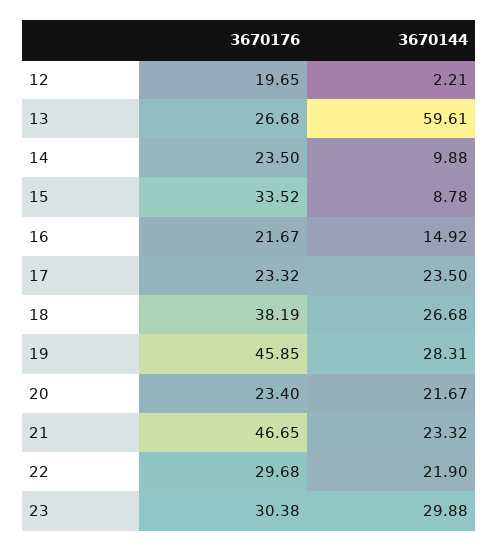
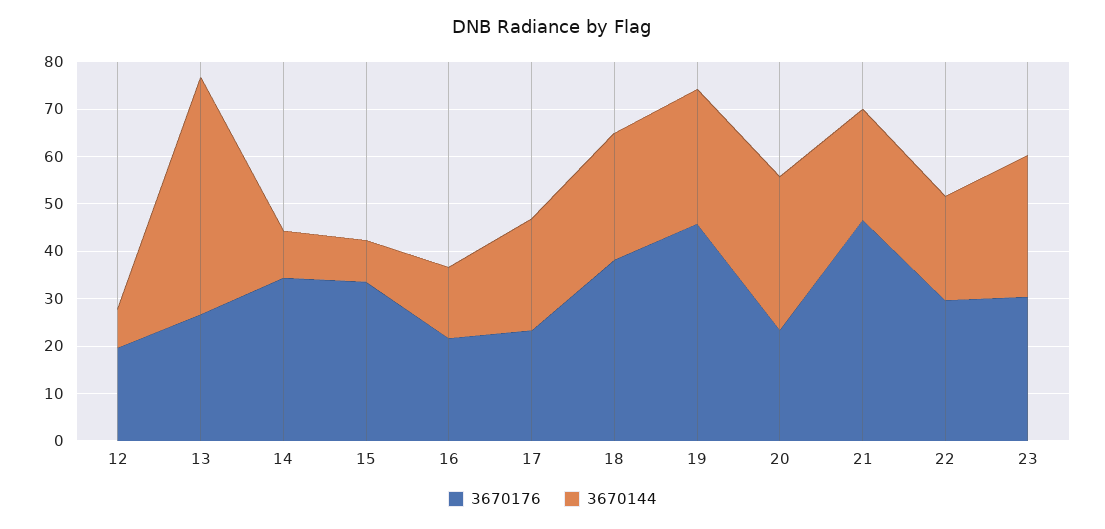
3670144, 12: 2.21 -> 8
3670144, 13: 59.61 -> 50
3670176, 14: 23.5 -> 34
3670144, 20: 21.67 -> 32

